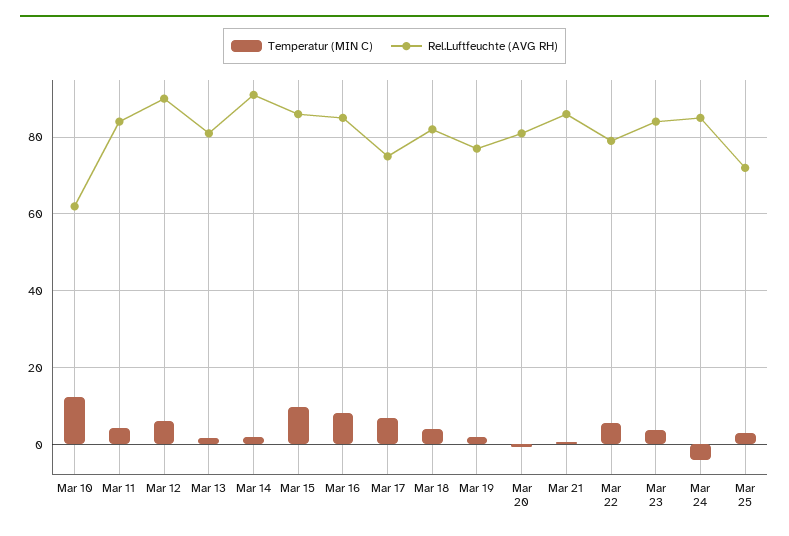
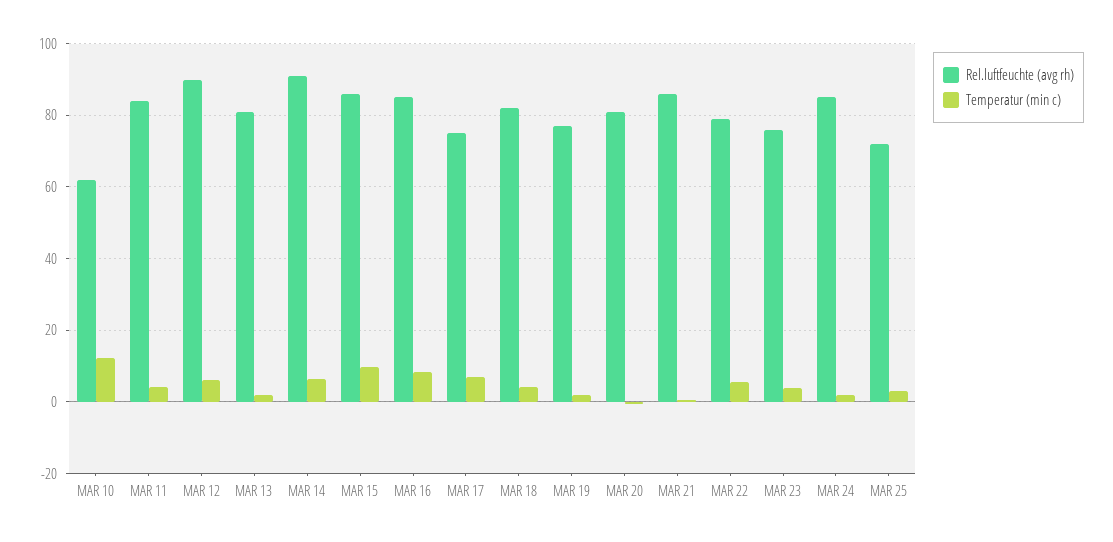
Temperatur (MIN C), Mar 14: 2 -> 6
Rel.Luftfeuchte (AVG RH), Mar 23: 84 -> 76
Temperatur (MIN C), Mar 24: -4 -> 2

